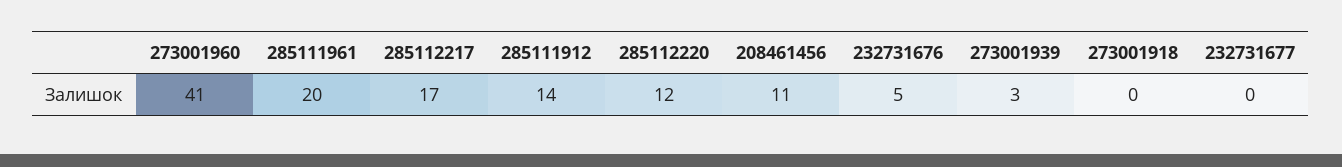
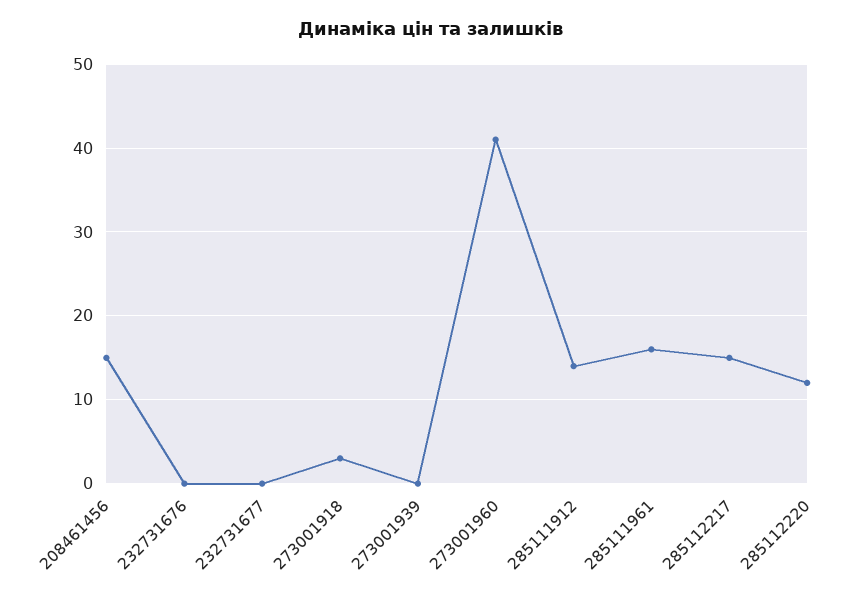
285111961: 20 -> 16
285112217: 17 -> 15
208461456: 11 -> 15
232731676: 5 -> 0
273001939: 3 -> 0
273001918: 0 -> 3

